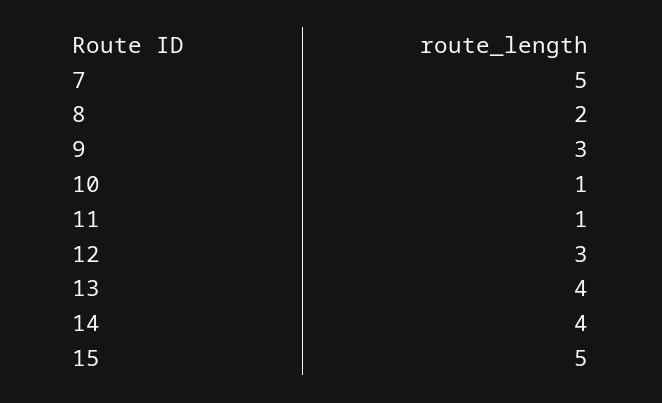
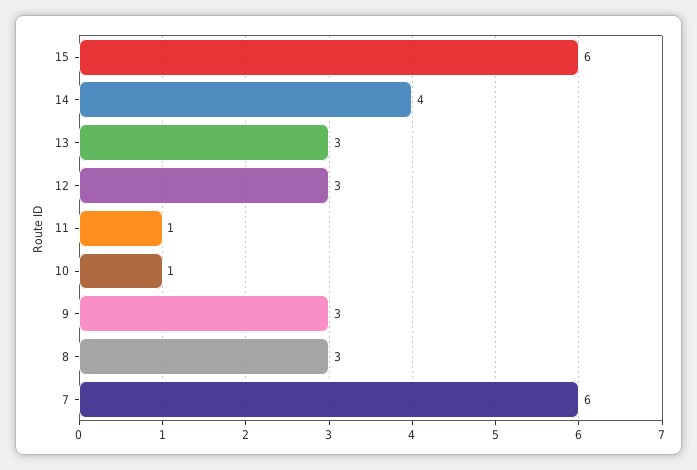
7: 5 -> 6
8: 2 -> 3
13: 4 -> 3
15: 5 -> 6

